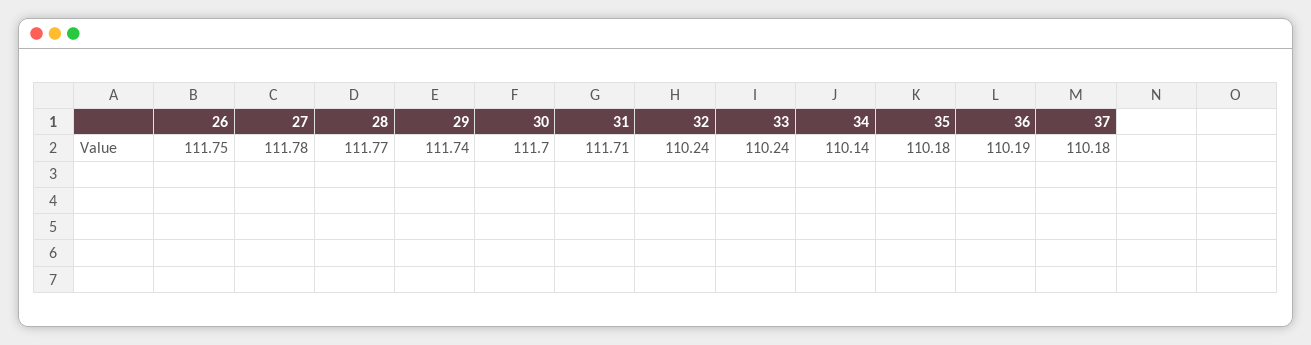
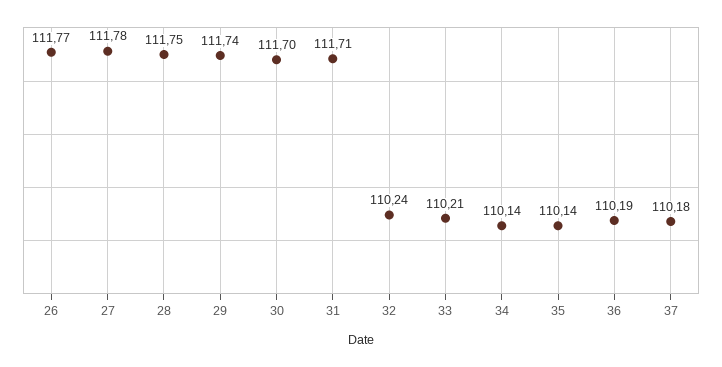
26: 111.75 -> 111.77
28: 111.77 -> 111.75
33: 110.24 -> 110.21
35: 110.18 -> 110.14

